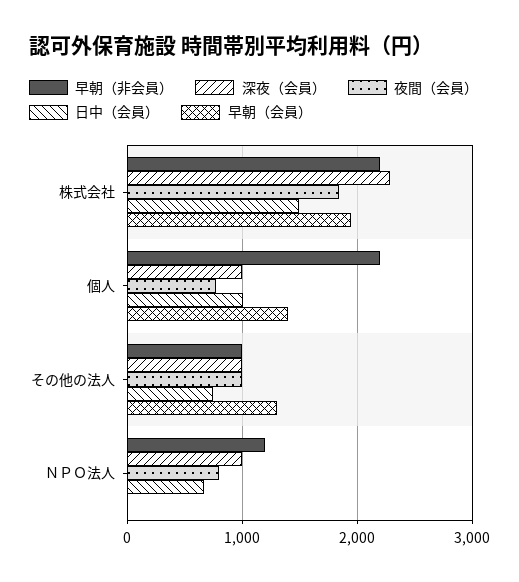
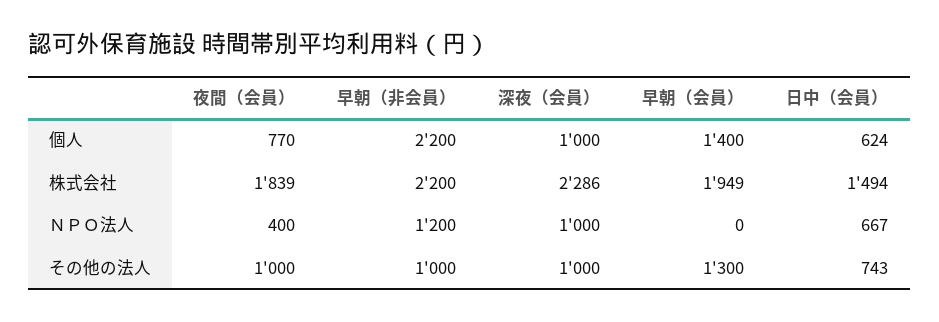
日中（会員）, 個人: 1000 -> 624
夜間（会員）, ＮＰＯ法人: 800 -> 400

